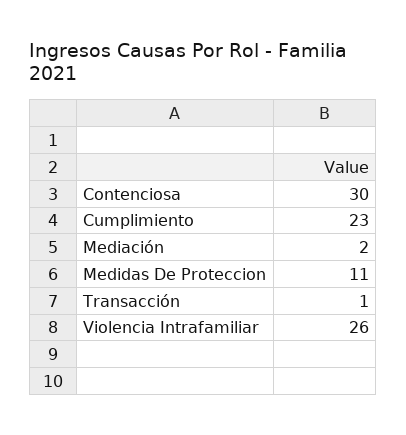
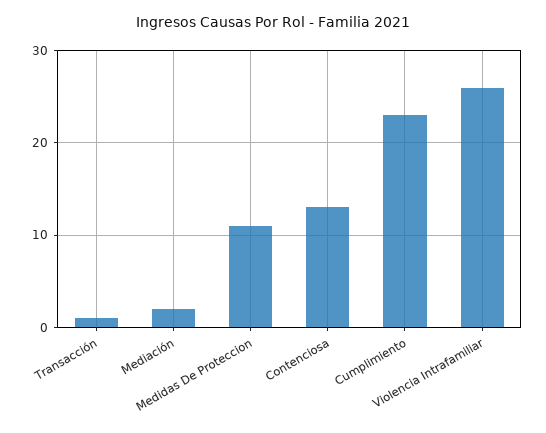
Contenciosa: 30 -> 13

